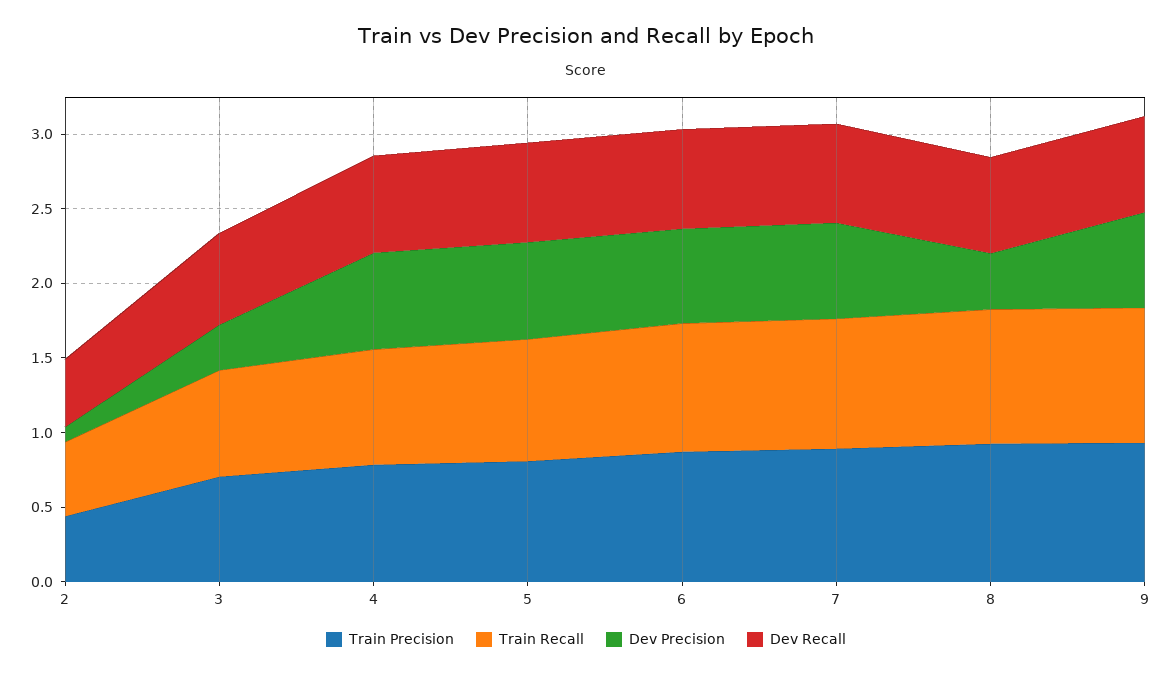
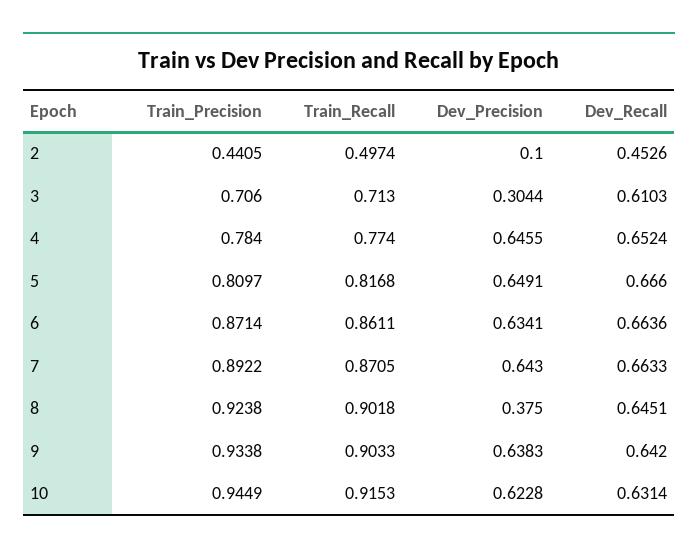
Train Precision, 10: none -> 0.9449
Train Recall, 10: none -> 0.9153
Dev Precision, 10: none -> 0.6228
Dev Recall, 10: none -> 0.6314

